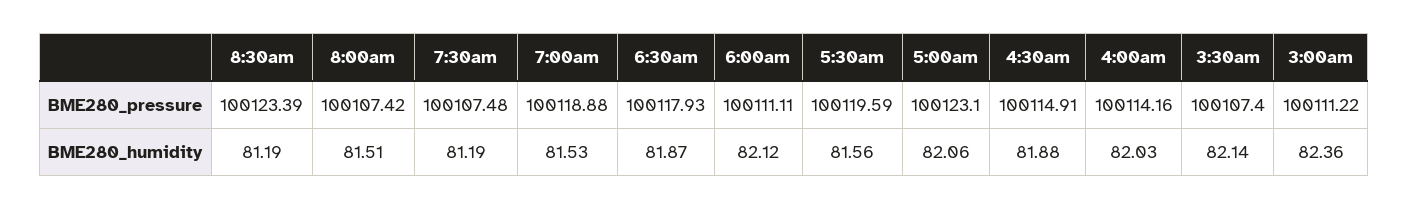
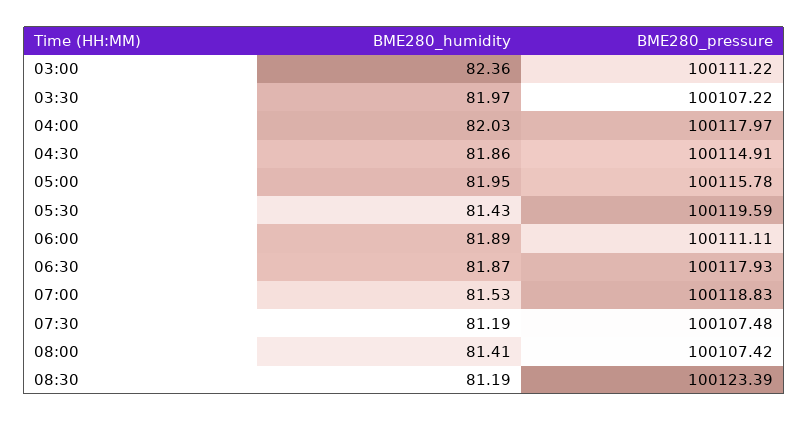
7:00am, BME280_pressure: 100118.88 -> 100118.83
5:00am, BME280_pressure: 100123.1 -> 100115.78
4:00am, BME280_pressure: 100114.16 -> 100117.97
3:30am, BME280_pressure: 100107.4 -> 100107.22
8:00am, BME280_humidity: 81.51 -> 81.41
6:00am, BME280_humidity: 82.12 -> 81.89
5:30am, BME280_humidity: 81.56 -> 81.43
5:00am, BME280_humidity: 82.06 -> 81.95
4:30am, BME280_humidity: 81.88 -> 81.86
3:30am, BME280_humidity: 82.14 -> 81.97

